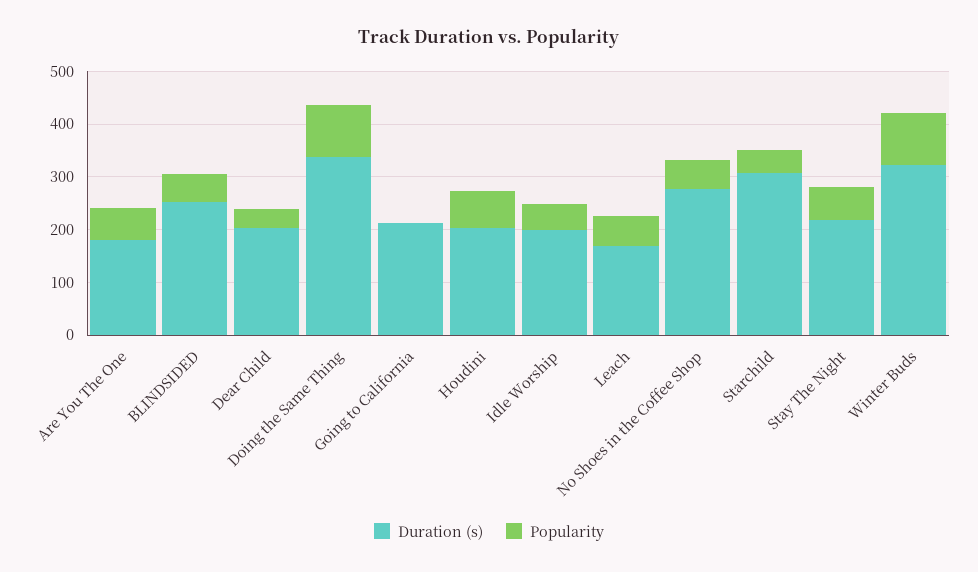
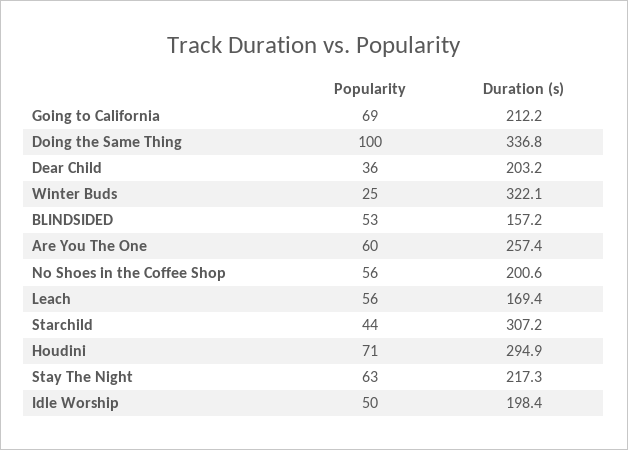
Duration (s), Are You The One: 180 -> 257.4
Duration (s), BLINDSIDED: 260 -> 157.2
Popularity, Going to California: 0 -> 69
Duration (s), Houdini: 200 -> 294.9
Duration (s), No Shoes in the Coffee Shop: 280 -> 200.6
Popularity, Winter Buds: 100 -> 25

